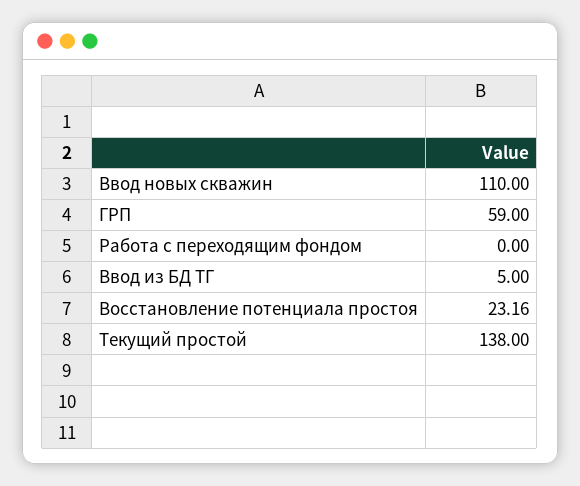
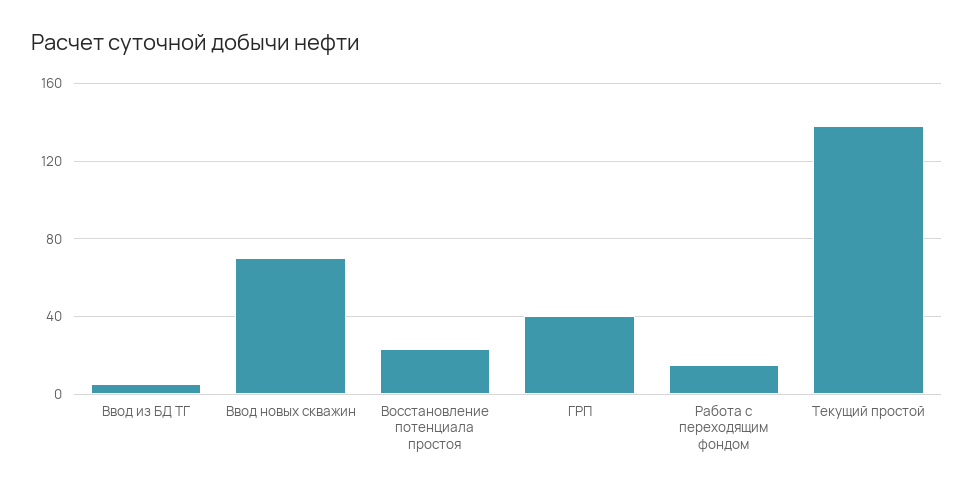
Ввод новых скважин: 110 -> 70
ГРП: 59 -> 40
Работа с переходящим фондом: 0 -> 15

